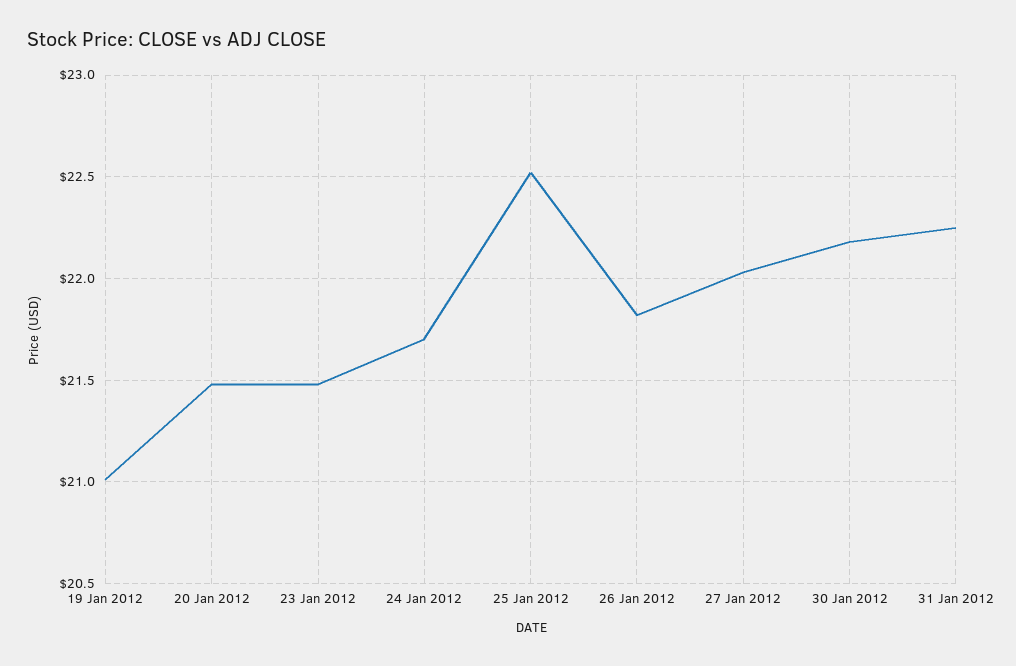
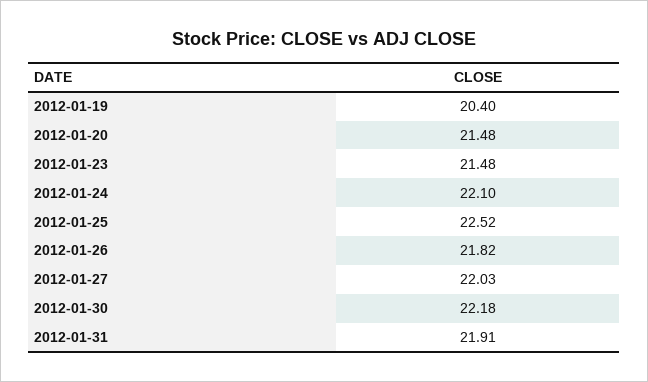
19 Jan 2012: 21 -> 20.4
24 Jan 2012: 21.7 -> 22.1
31 Jan 2012: 22.25 -> 21.91

